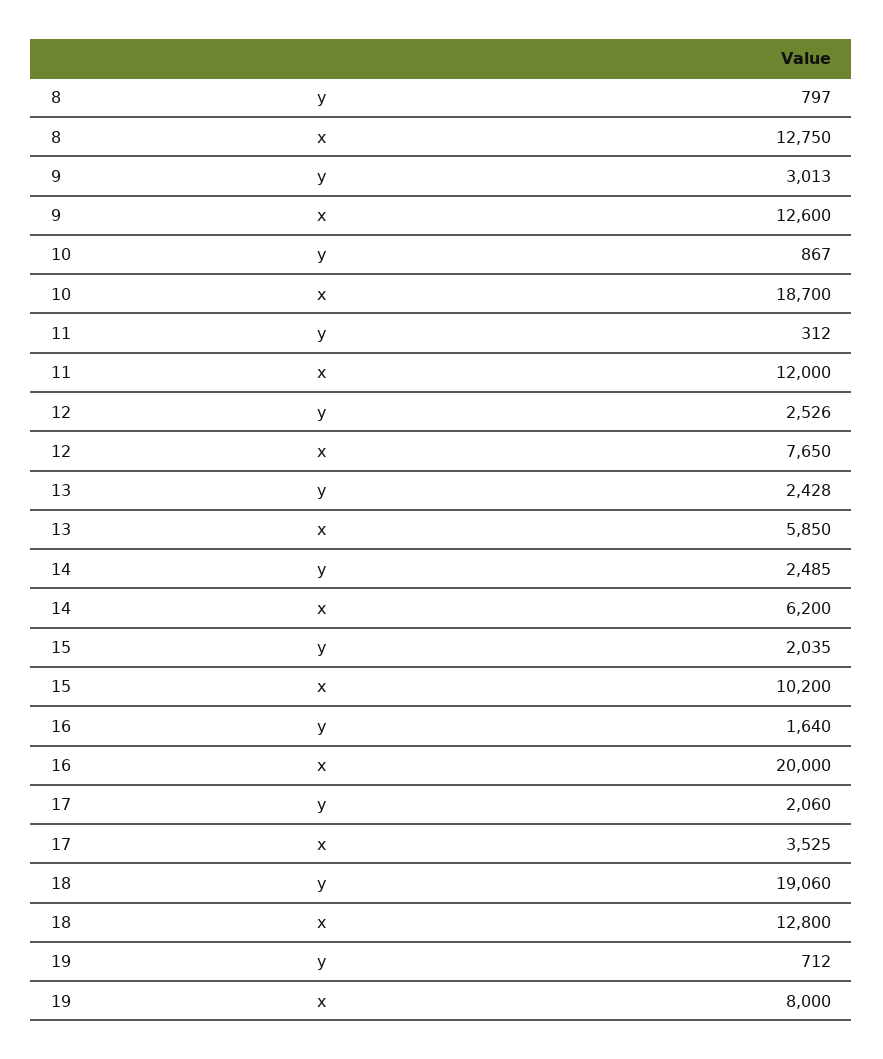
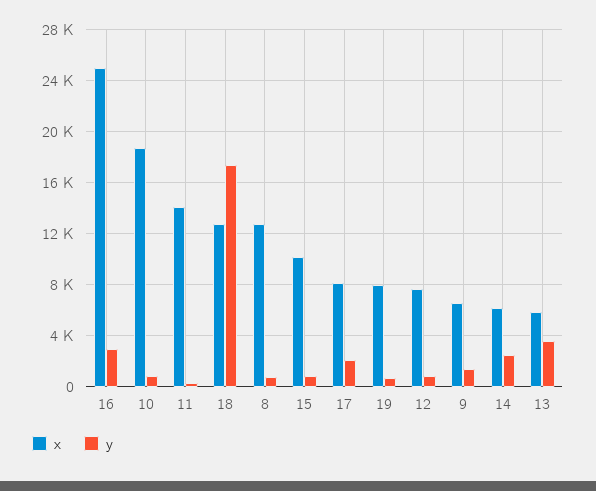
y, 9: 3013 -> 1500
x, 9: 12600 -> 6500
x, 11: 12000 -> 14000
y, 12: 2526 -> 1000
y, 13: 2428 -> 3500
y, 15: 2035 -> 1000
y, 16: 1640 -> 3000
x, 16: 20000 -> 25000
x, 17: 3525 -> 8000
y, 18: 19060 -> 17500

